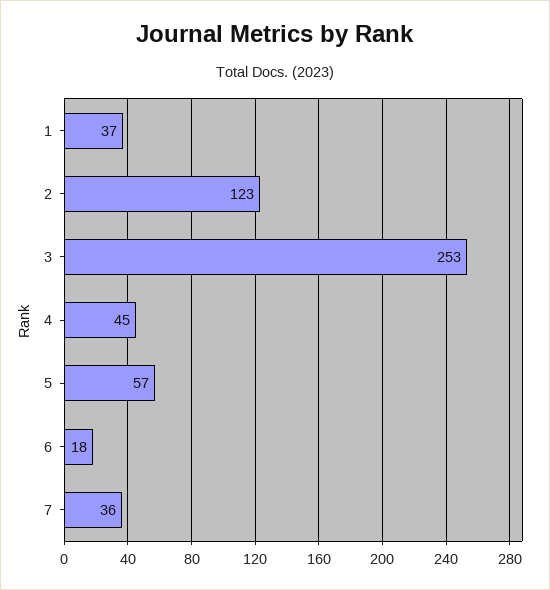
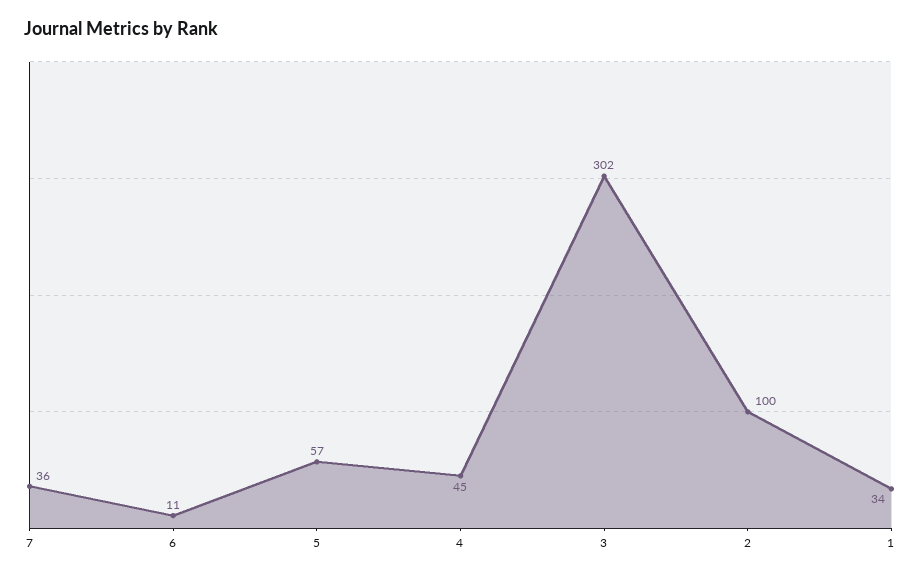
1: 37 -> 34
2: 123 -> 100
3: 253 -> 302
6: 18 -> 11

